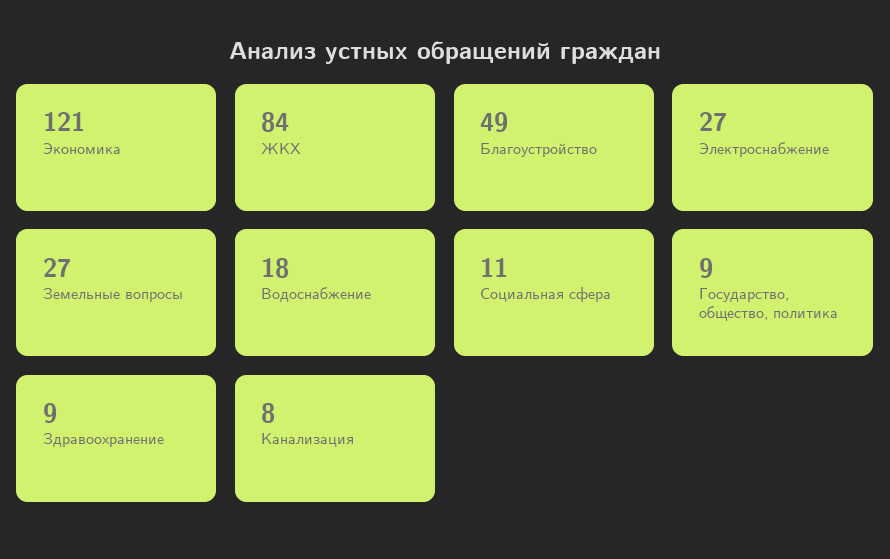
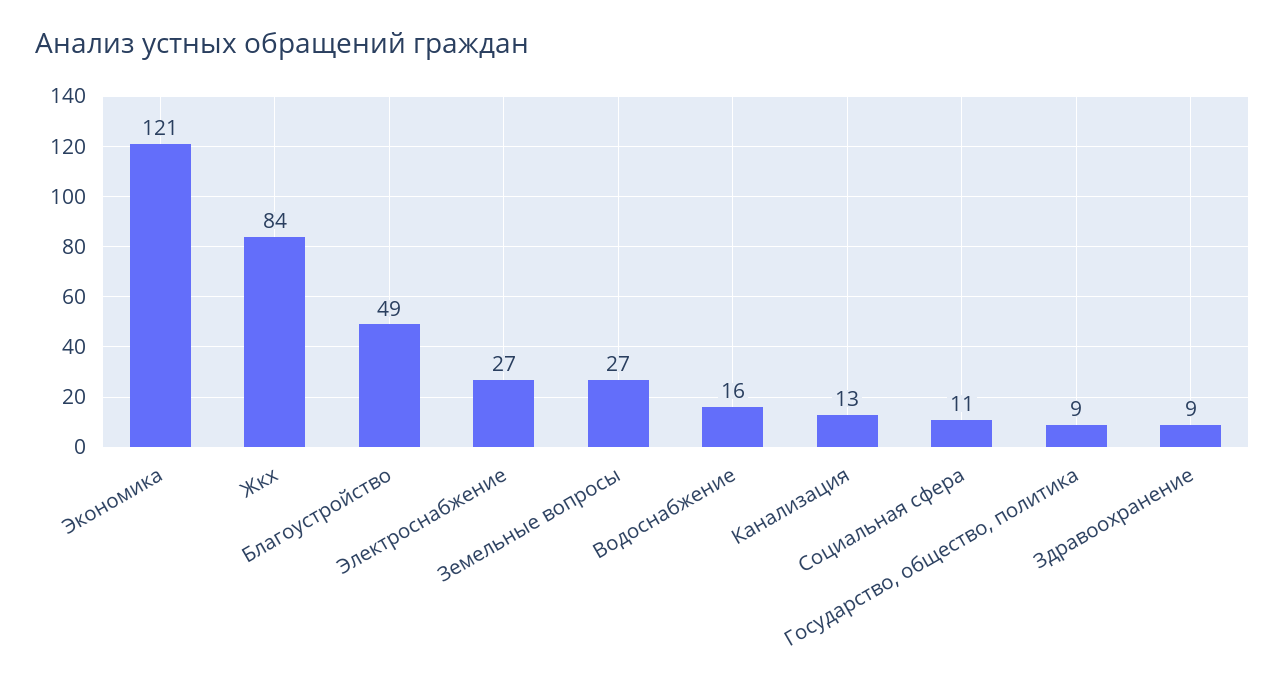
Водоснабжение: 18 -> 16
Канализация: 8 -> 13

